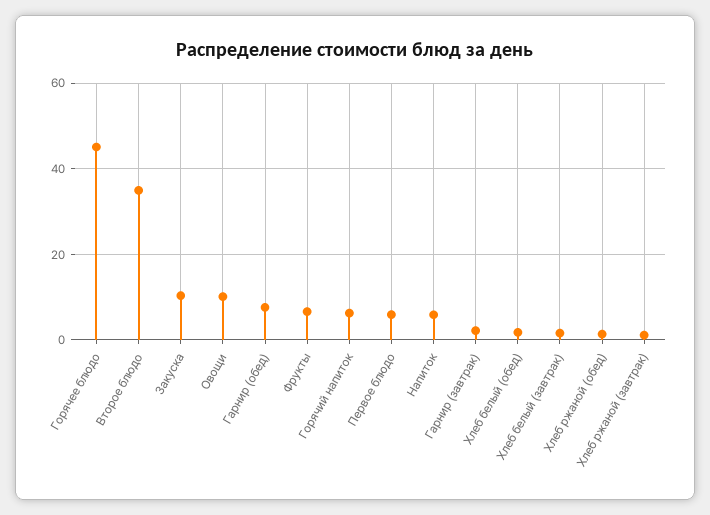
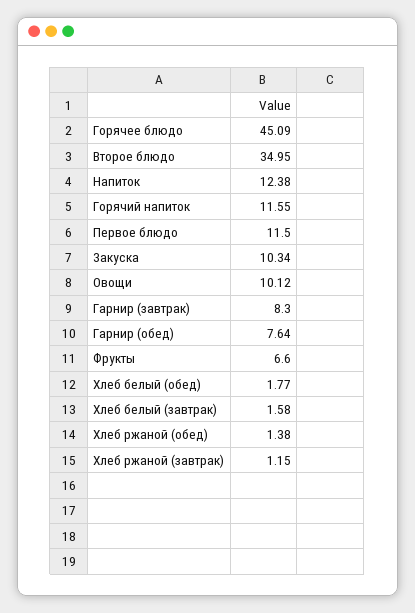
Горячий напиток: 6 -> 11.55
Первое блюдо: 6 -> 11.5
Напиток: 6 -> 12.38
Гарнир (завтрак): 2 -> 8.3

